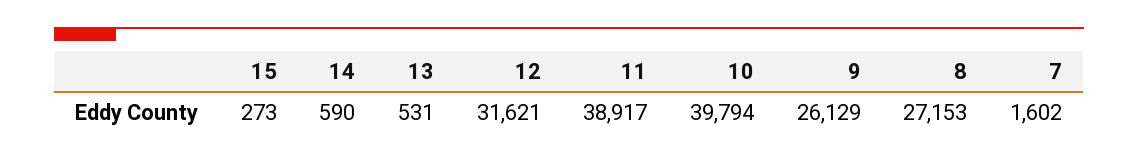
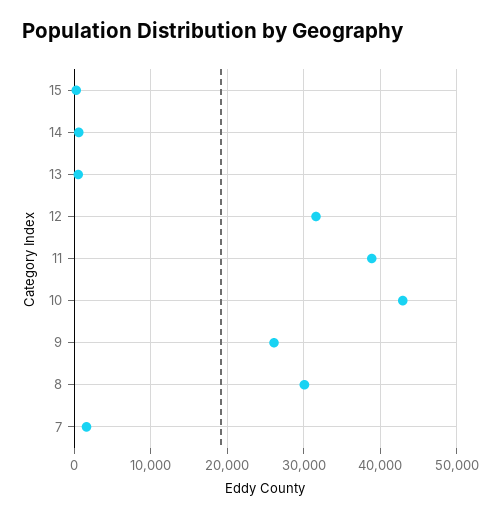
10: 39794 -> 43000
8: 27153 -> 30000

